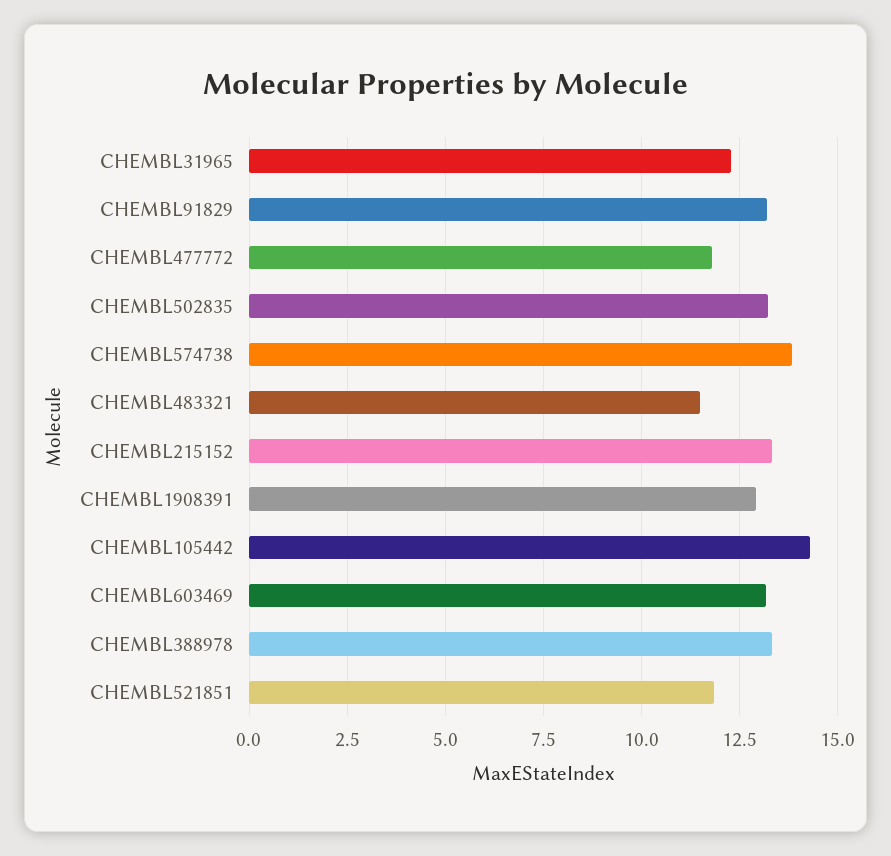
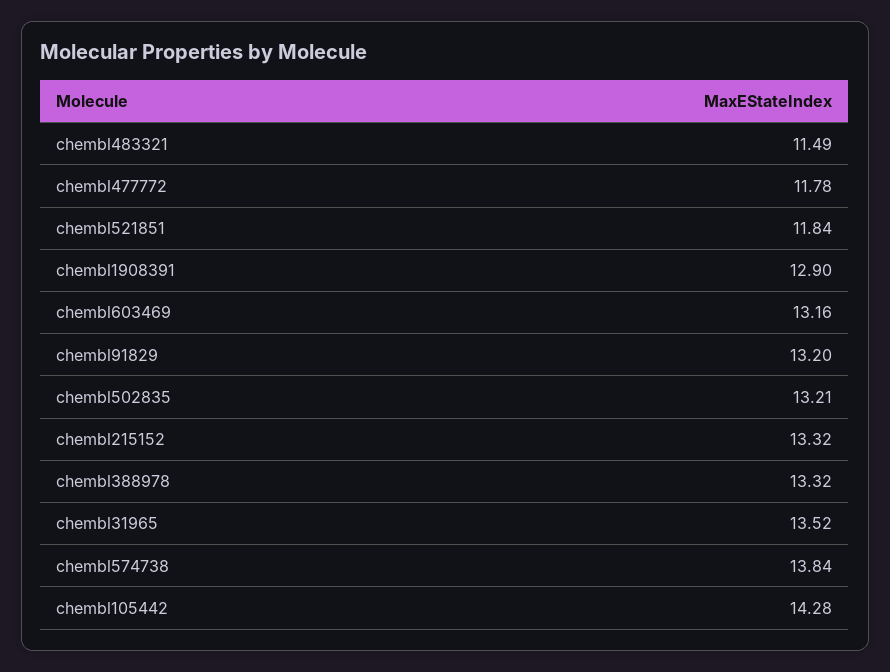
CHEMBL31965: 12.25 -> 13.52

